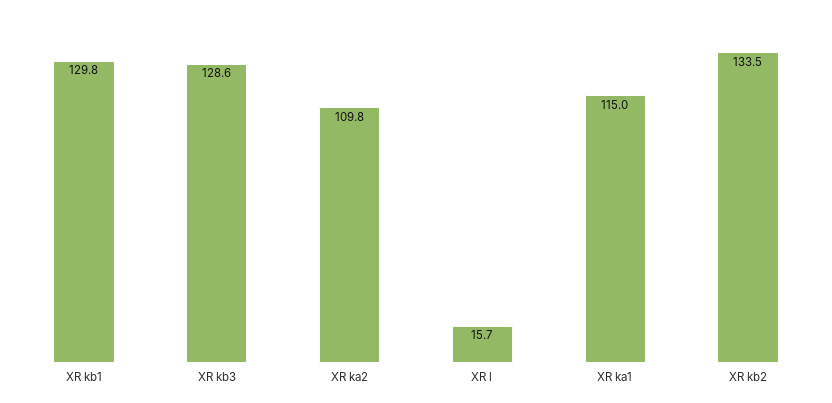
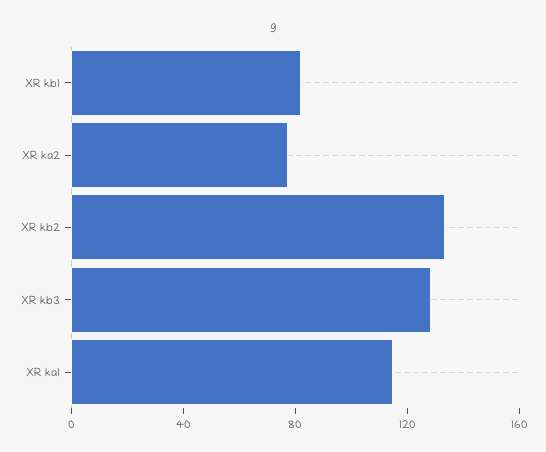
XR kb1: 129.8 -> 80
XR ka2: 109.8 -> 80
XR l: 15.7 -> none

